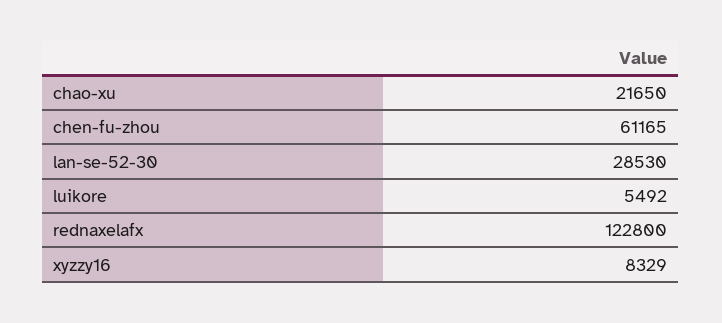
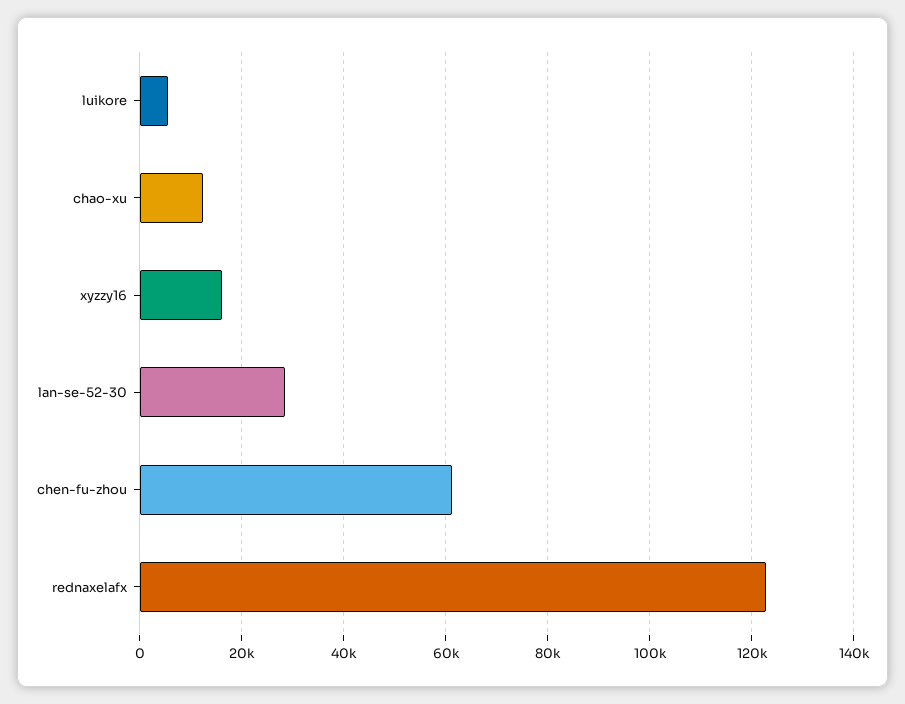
chao-xu: 21650 -> 12000
xyzzy16: 8329 -> 16000

